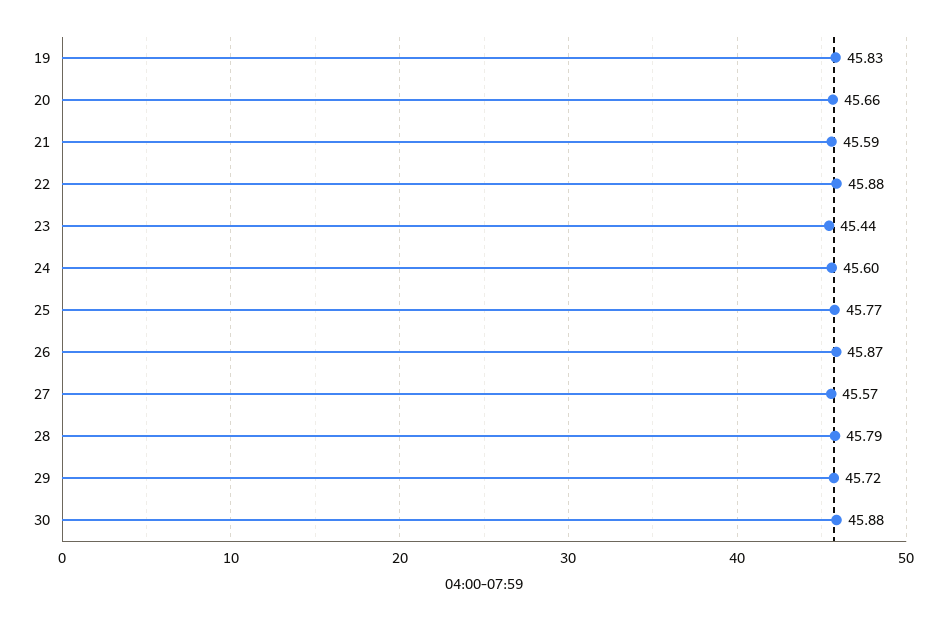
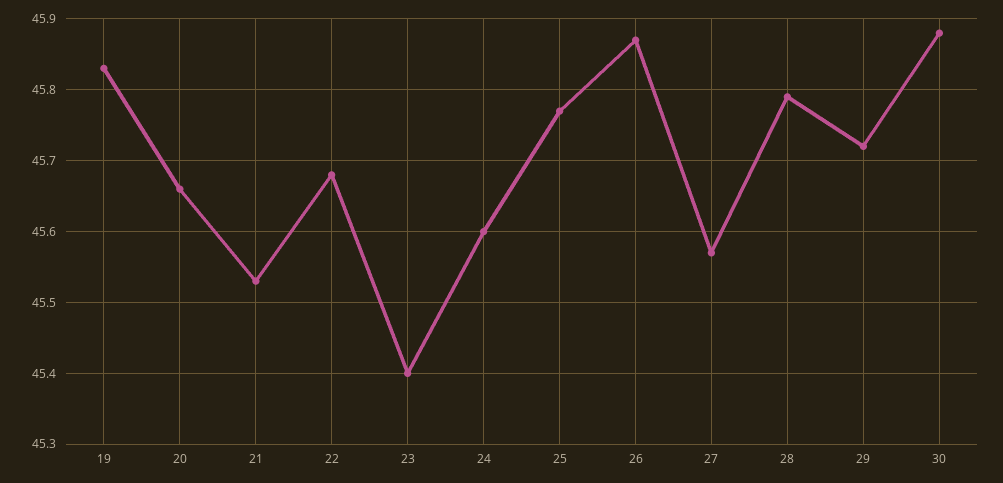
21: 45.59 -> 45.53
22: 45.88 -> 45.68
23: 45.44 -> 45.4

